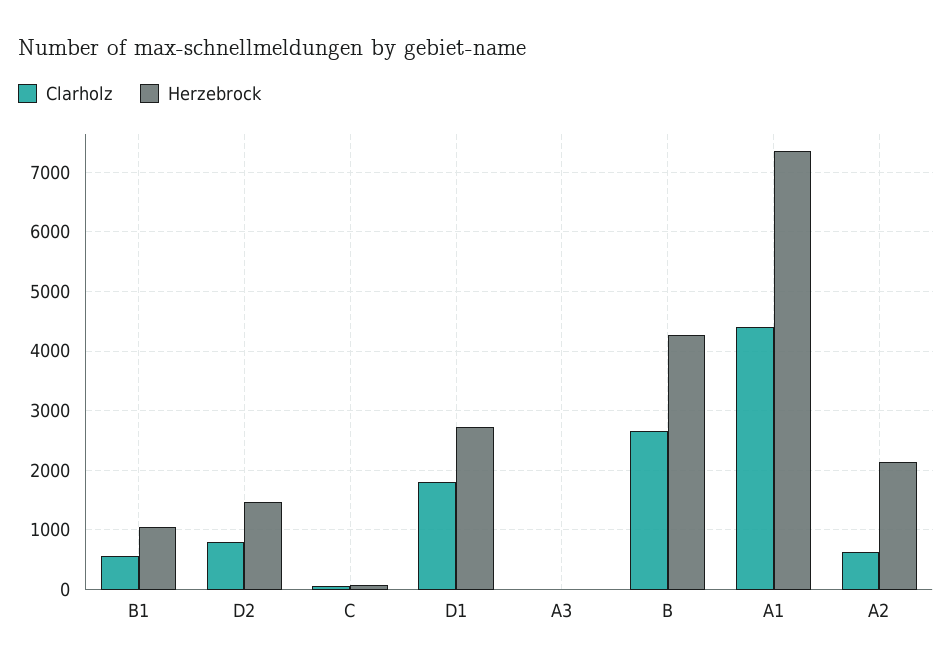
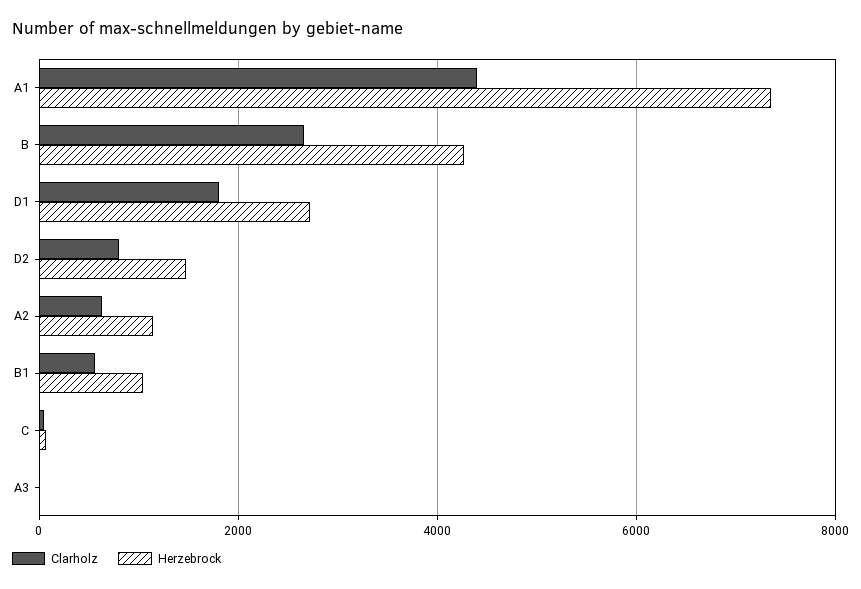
Herzebrock, A2: 2200 -> 1200

